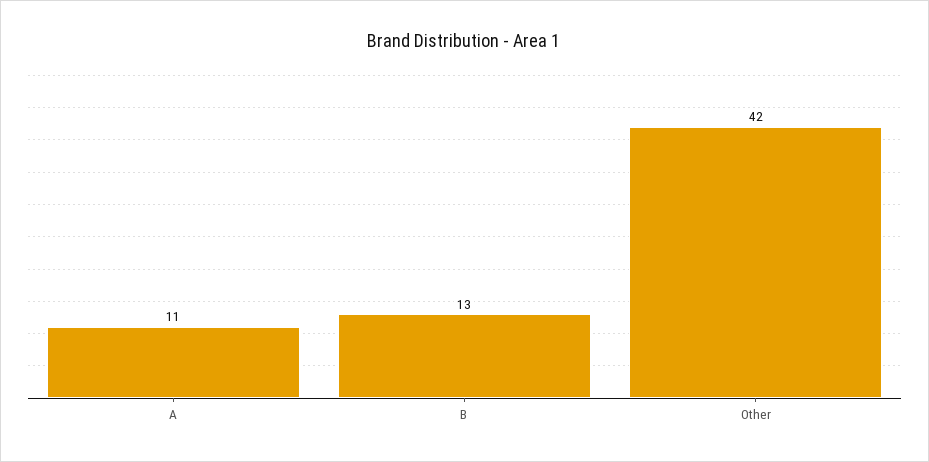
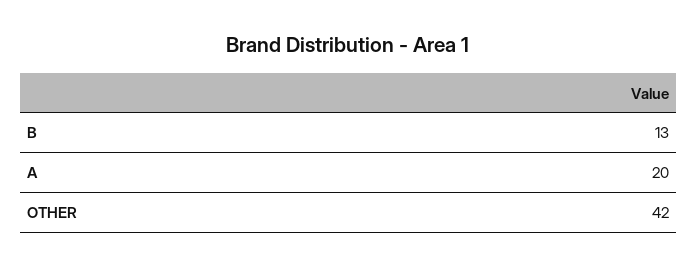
A: 11 -> 20

